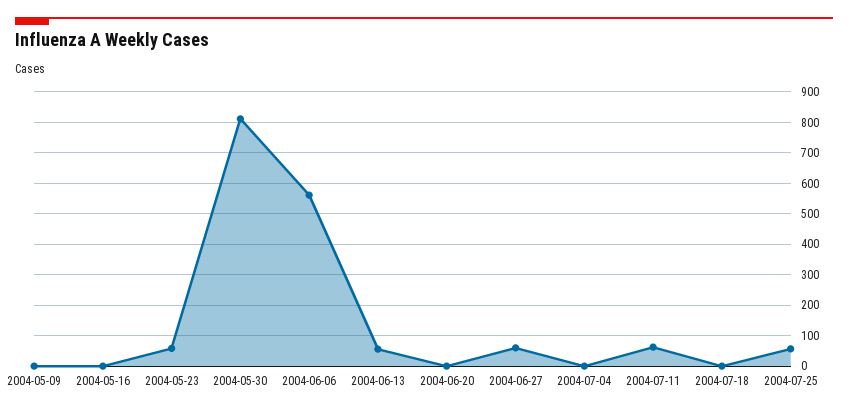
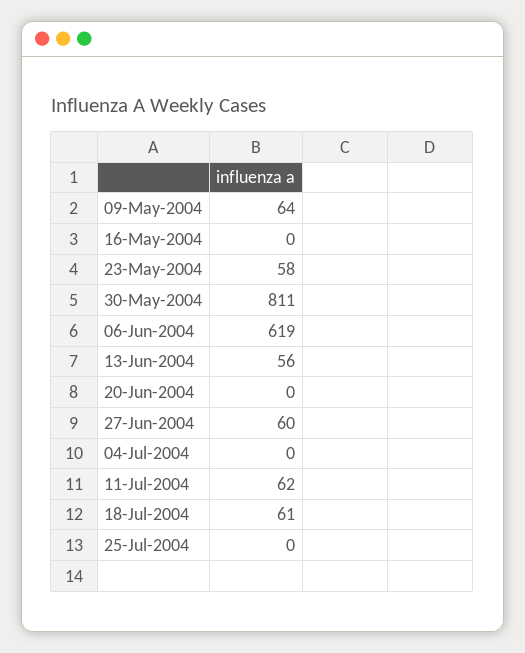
2004-05-09: 0 -> 64
2004-06-06: 560 -> 619
2004-07-18: 0 -> 61
2004-07-25: 60 -> 0

